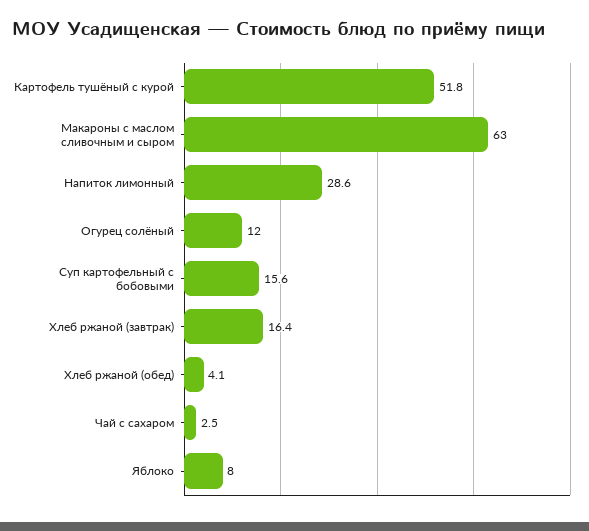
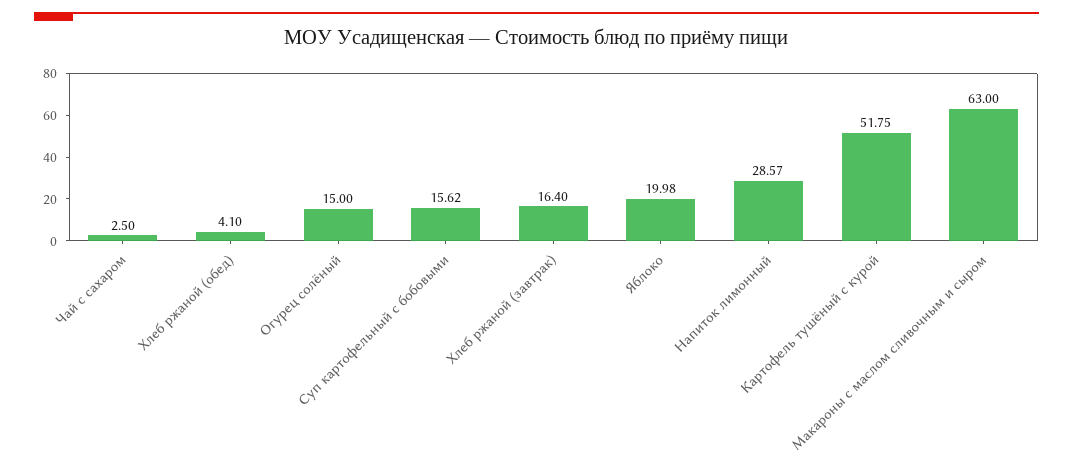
Огурец солёный: 12 -> 15
Яблоко: 8 -> 19.98

